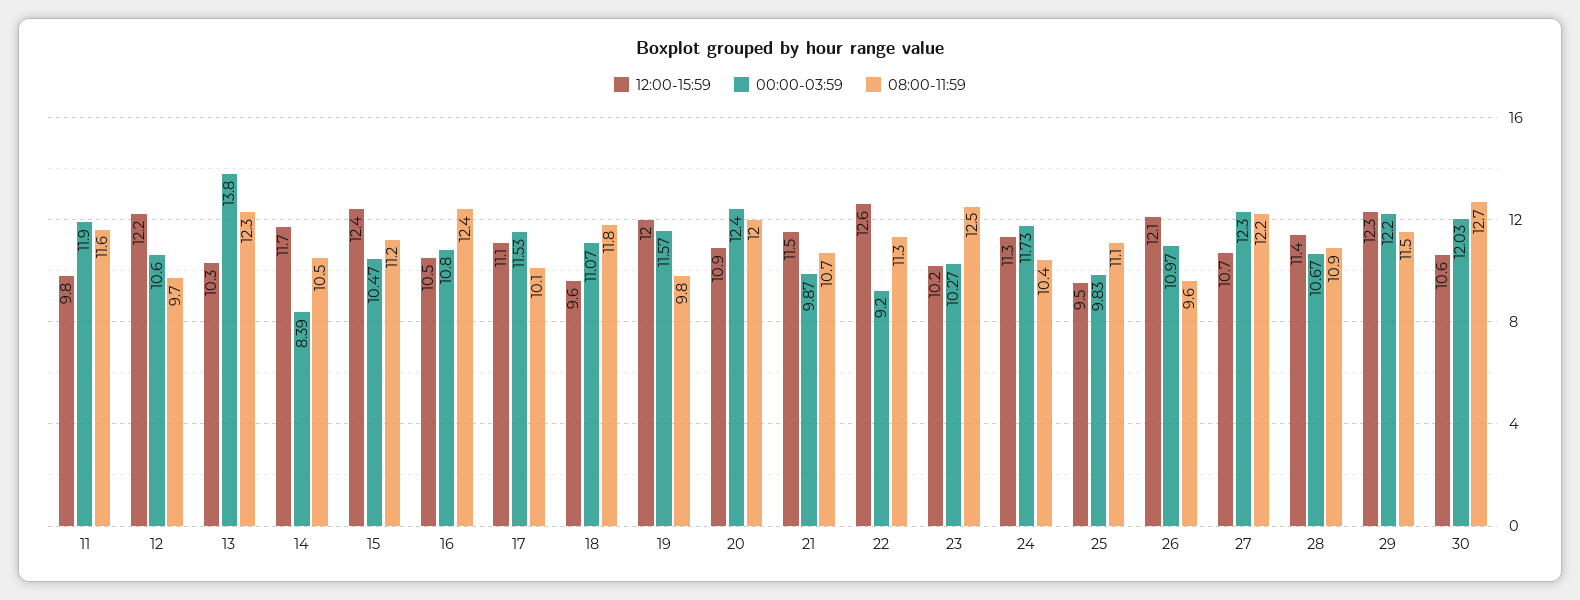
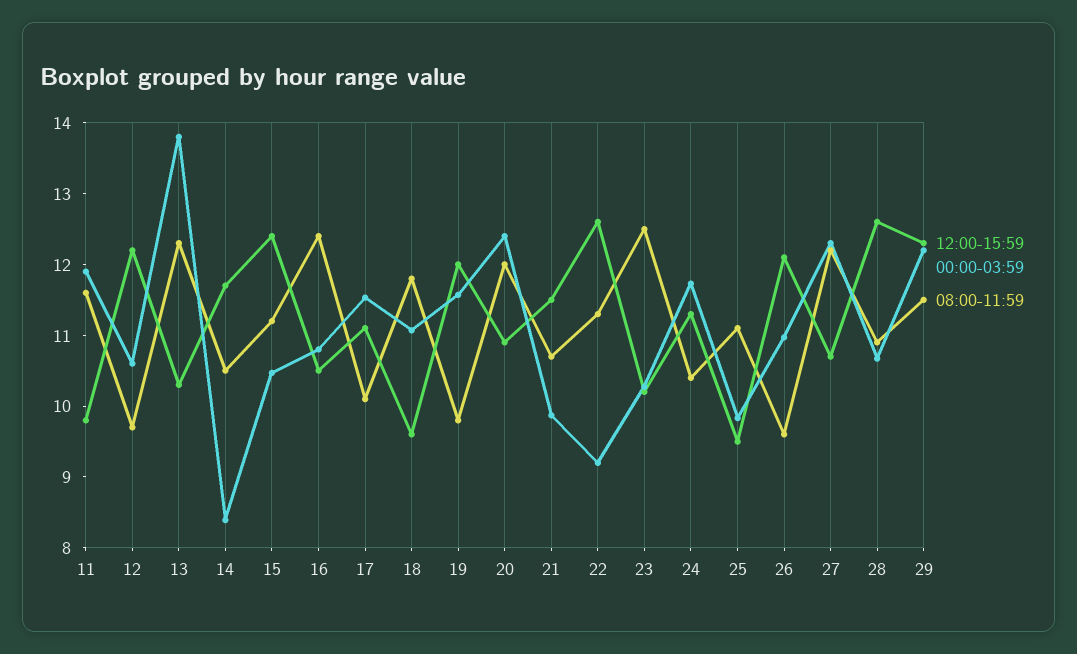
12:00-15:59, 28: 11.4 -> 12.6
12:00-15:59, 30: 10.6 -> none
00:00-03:59, 30: 12.03 -> none
08:00-11:59, 30: 12.7 -> none

